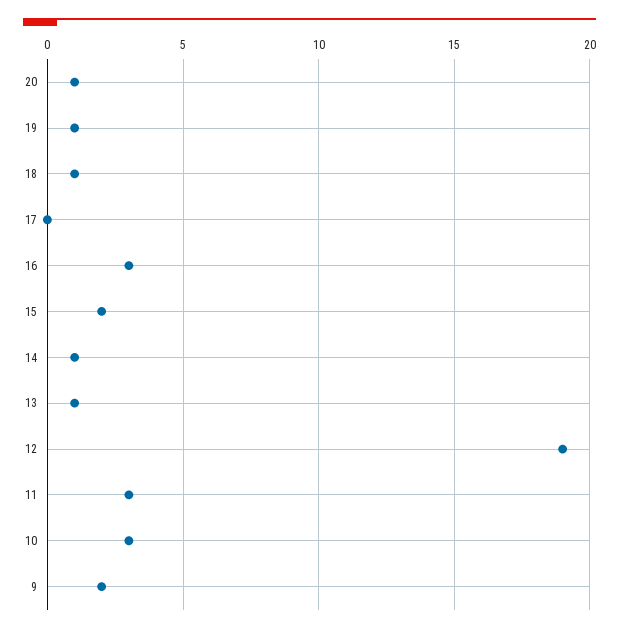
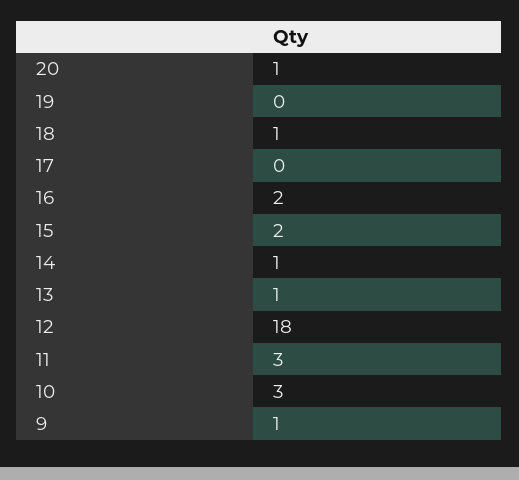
19: 1 -> 0
16: 3 -> 2
12: 19 -> 18
9: 2 -> 1

